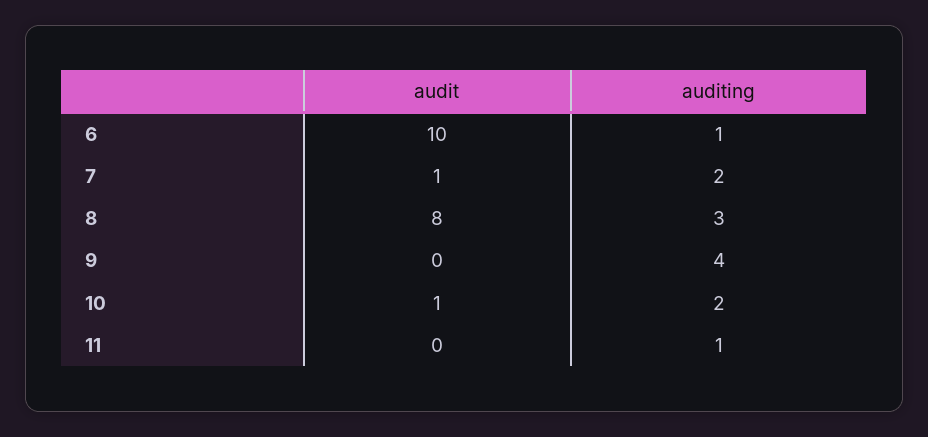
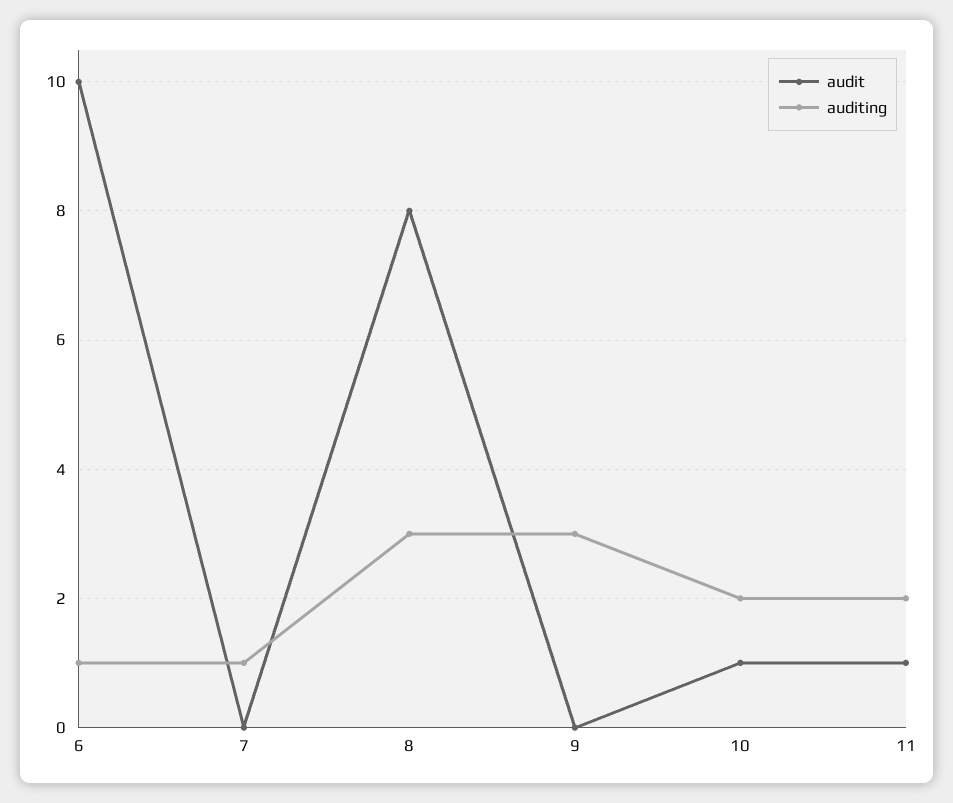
audit, 7: 1 -> 0
auditing, 7: 2 -> 1
auditing, 9: 4 -> 3
audit, 11: 0 -> 1
auditing, 11: 1 -> 2

